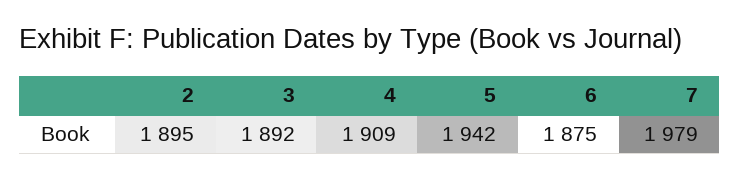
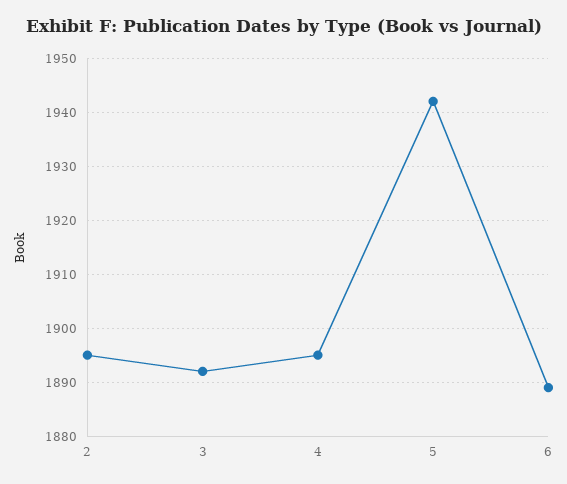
4: 1909 -> 1895
6: 1875 -> 1890
7: 1979 -> none

